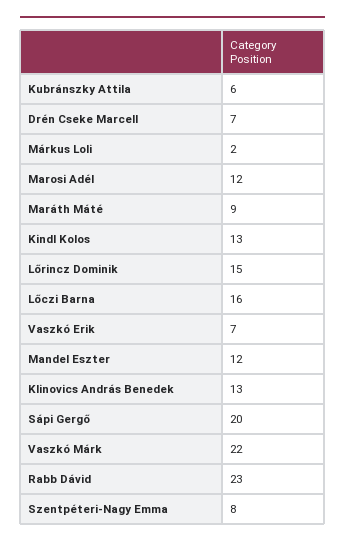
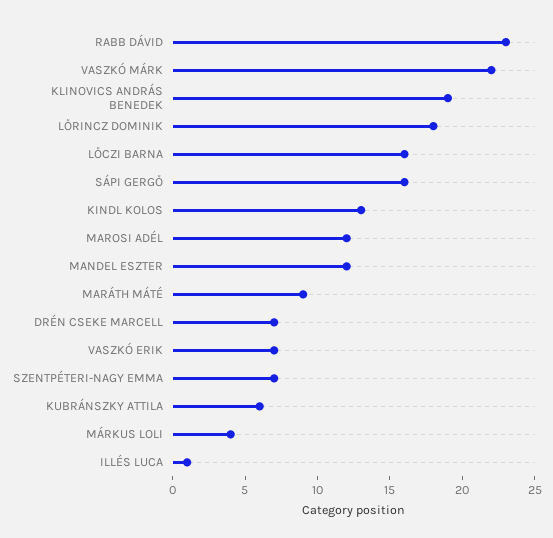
Márkus Loli: 2 -> 4
Lőrincz Dominik: 15 -> 18
Klinovics András Benedek: 13 -> 19
Sápi Gergő: 20 -> 16
Szentpéteri-Nagy Emma: 8 -> 7
ILLÉS LUCA: none -> 1

